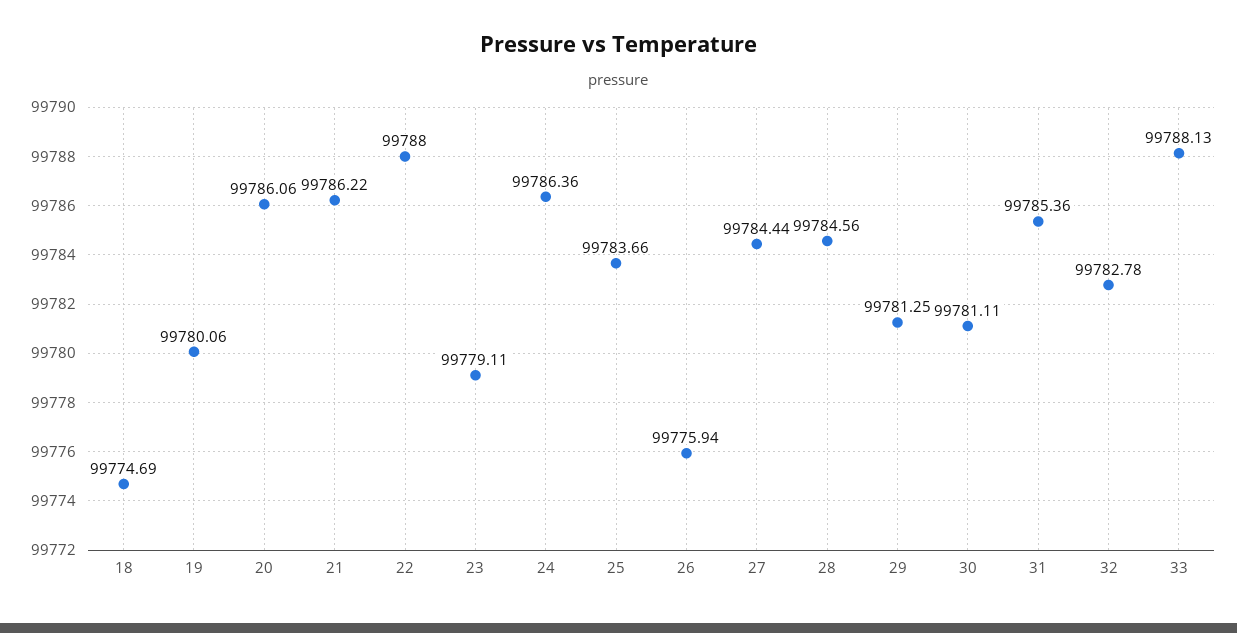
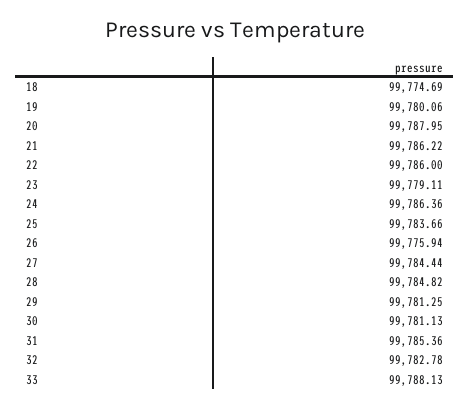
20: 99786.06 -> 99787.95
22: 99788 -> 99786
28: 99784.56 -> 99784.82
30: 99781.11 -> 99781.13

